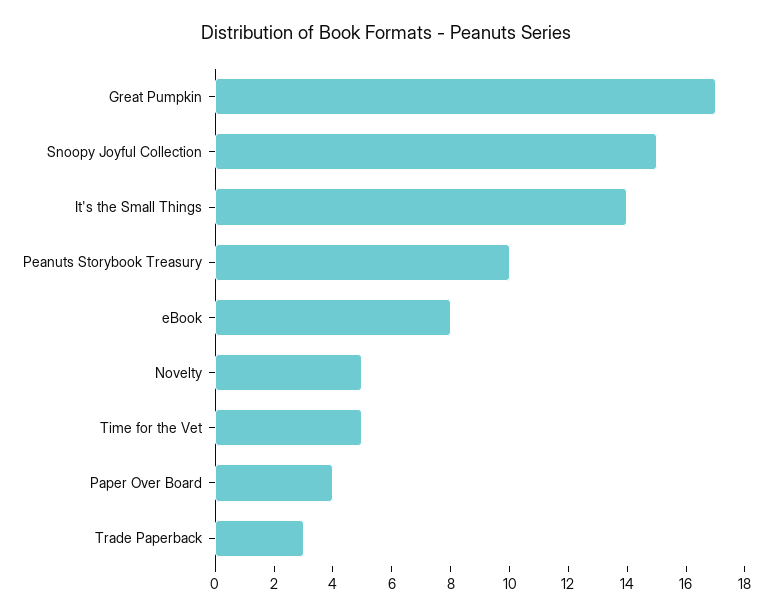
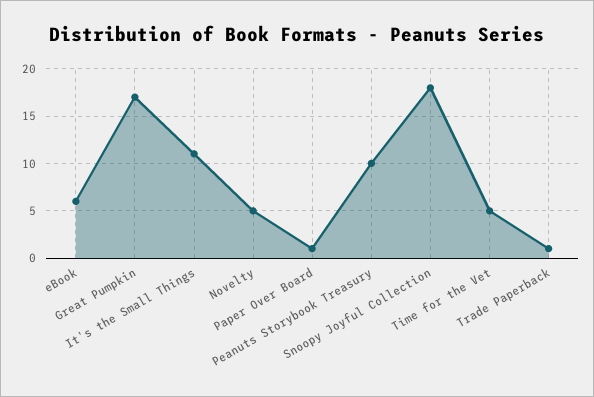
Snoopy Joyful Collection: 15 -> 18
It's the Small Things: 14 -> 11
eBook: 8 -> 6
Paper Over Board: 4 -> 1
Trade Paperback: 3 -> 1

